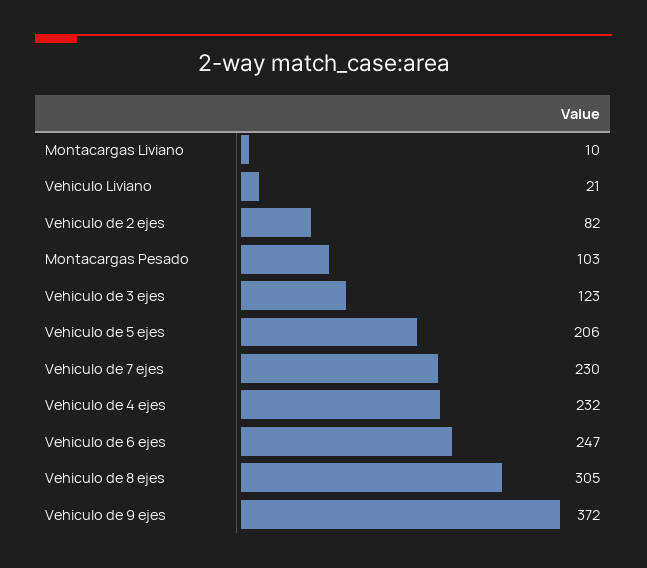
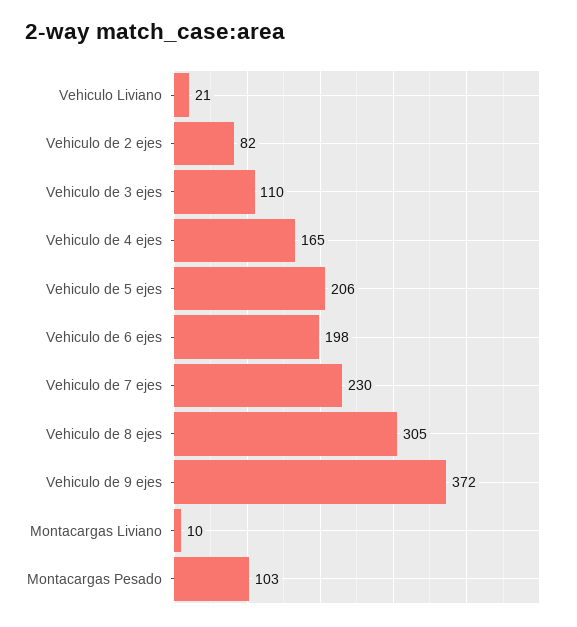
Vehiculo de 3 ejes: 123 -> 110
Vehiculo de 4 ejes: 232 -> 165
Vehiculo de 6 ejes: 247 -> 198

